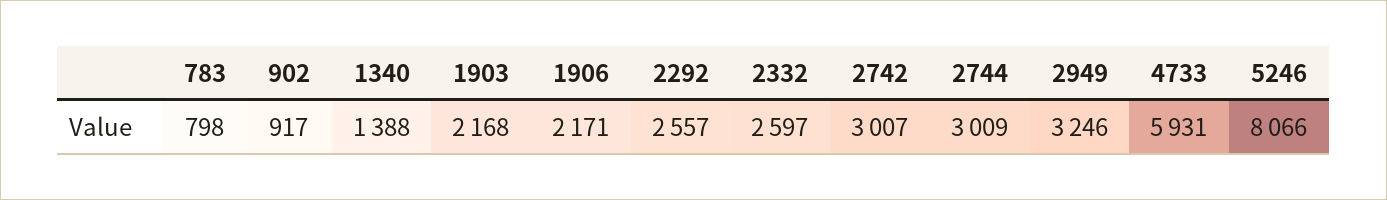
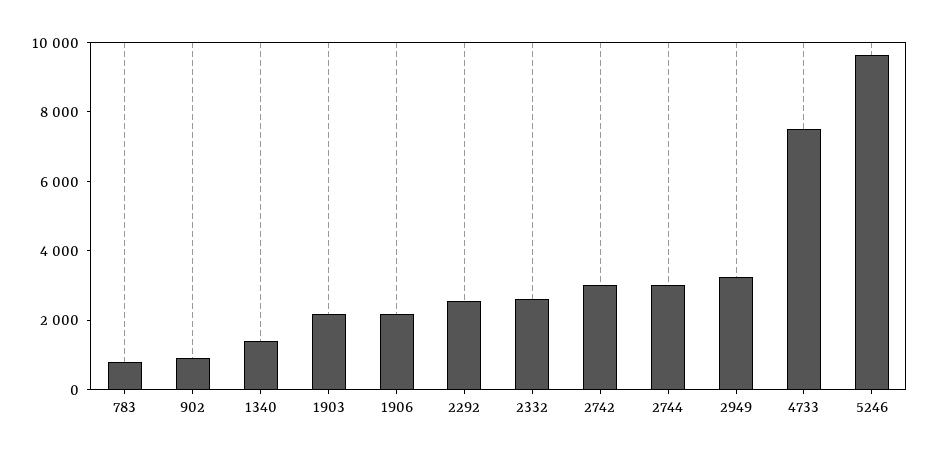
4733: 5931 -> 7500
5246: 8066 -> 9500

